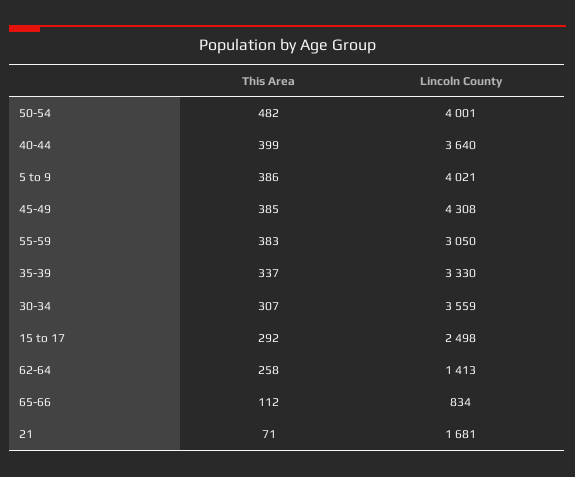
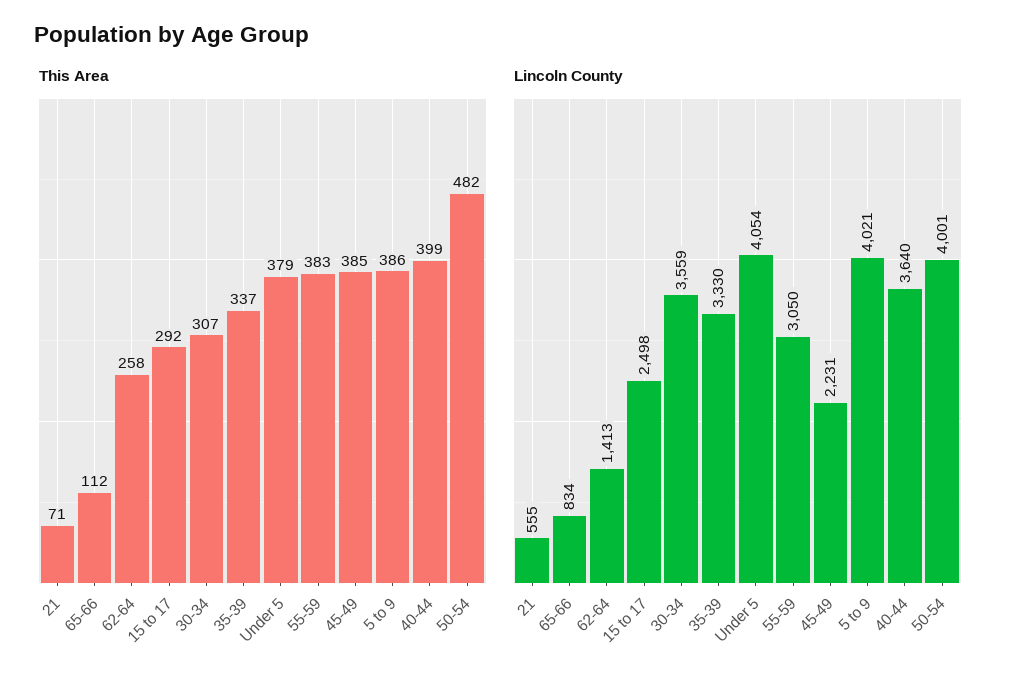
Lincoln County, 45-49: 4308 -> 2231
Lincoln County, 21: 1681 -> 555
This Area, Under 5: none -> 379
Lincoln County, Under 5: none -> 4054

